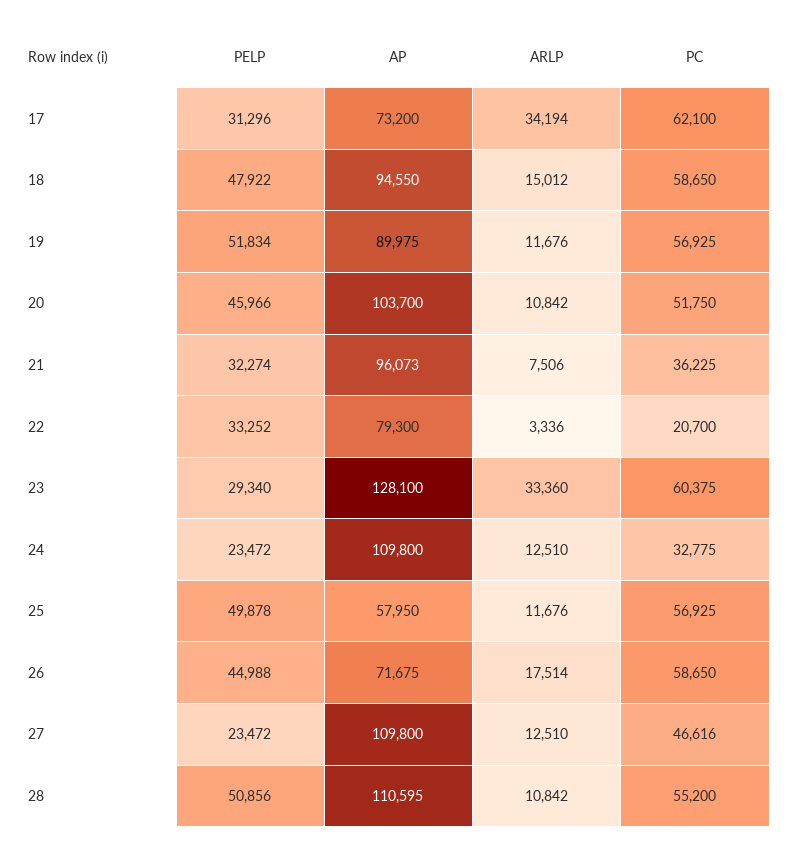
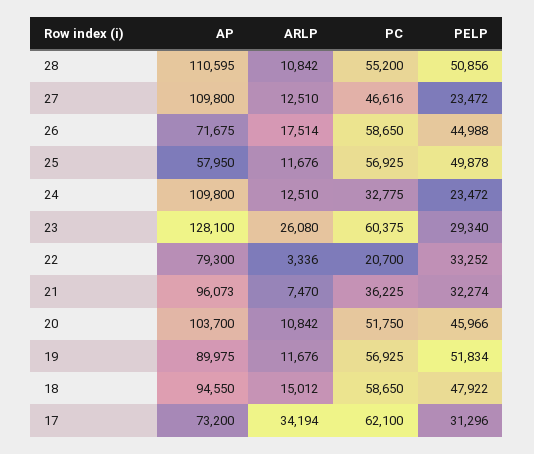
ARLP, 21: 7506 -> 7470
ARLP, 23: 33360 -> 26080

